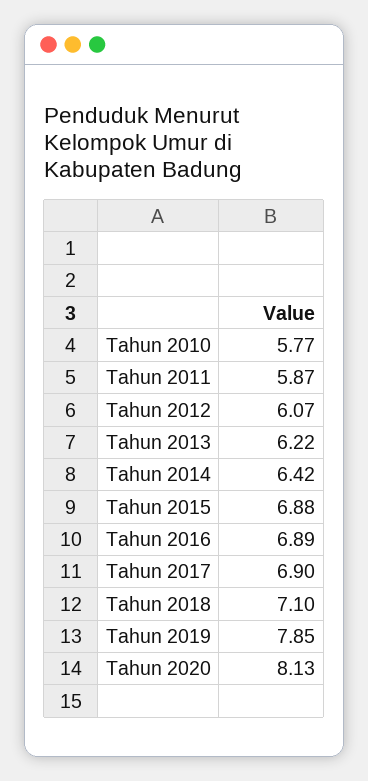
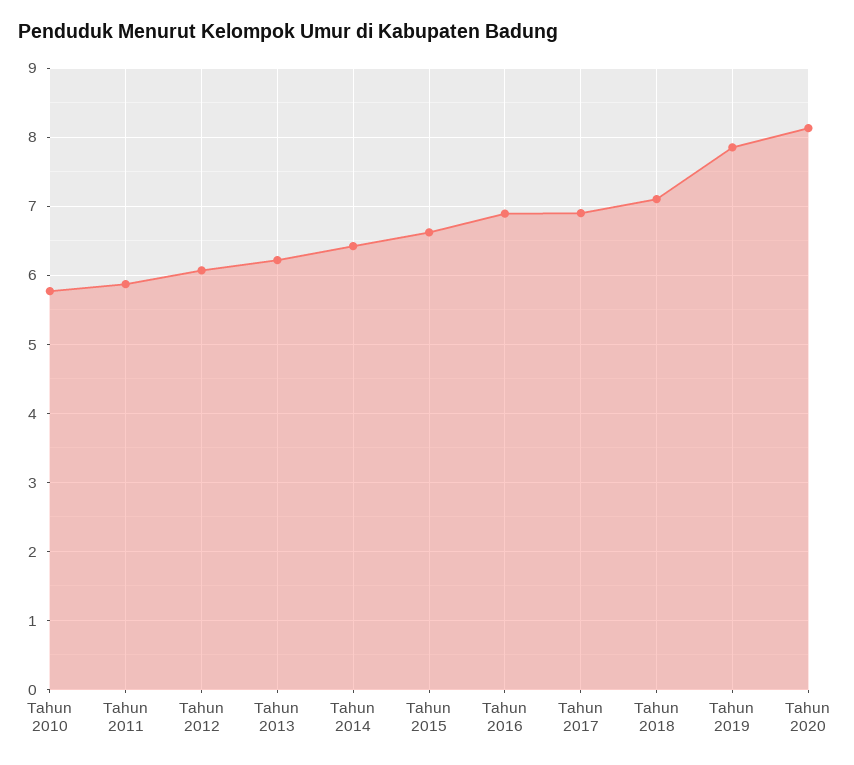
Tahun 2015: 6.88 -> 6.6

